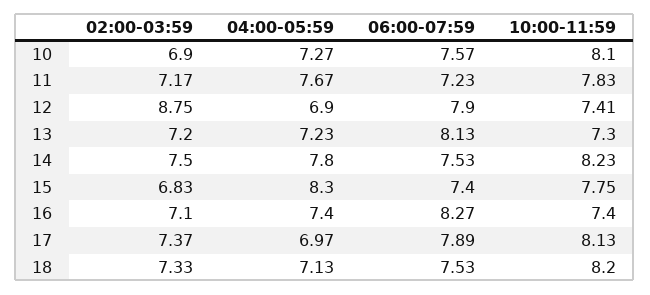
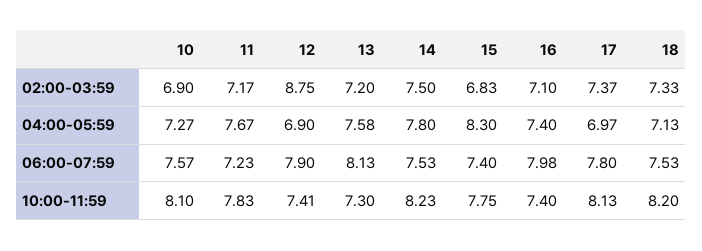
04:00-05:59, 13: 7.23 -> 7.58
06:00-07:59, 16: 8.27 -> 7.98
06:00-07:59, 17: 7.89 -> 7.8

